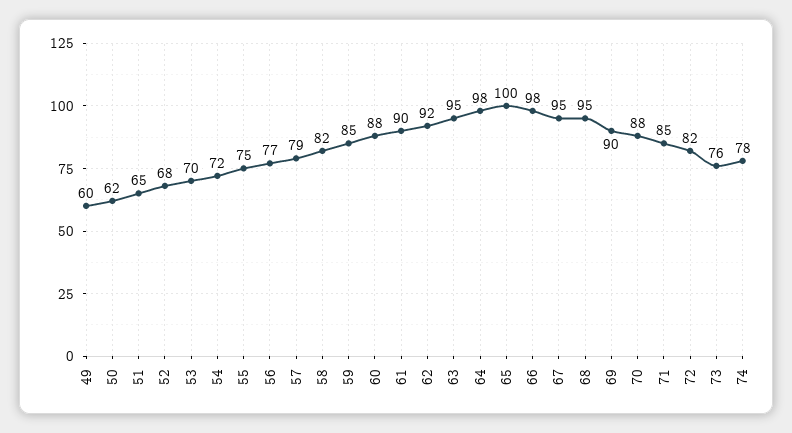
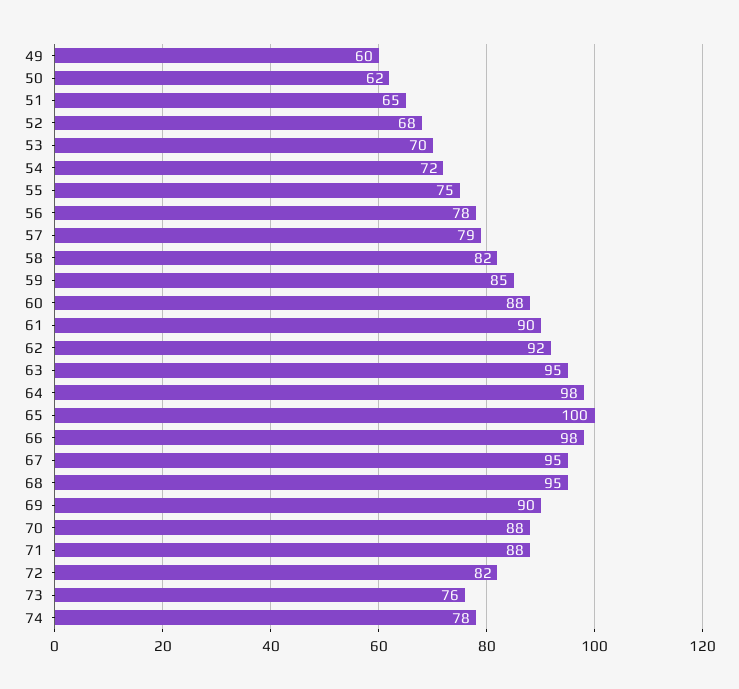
56: 77 -> 78
71: 85 -> 88

